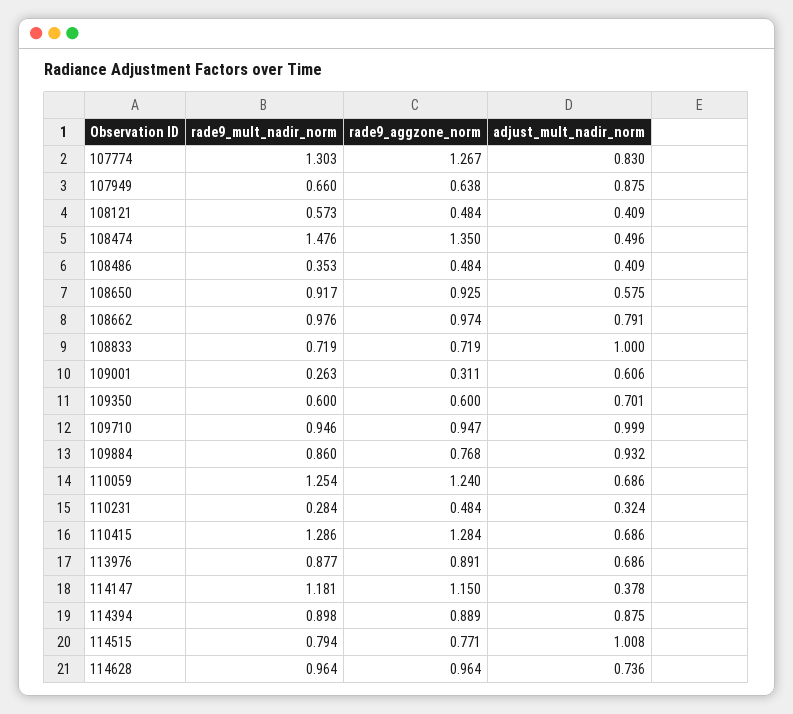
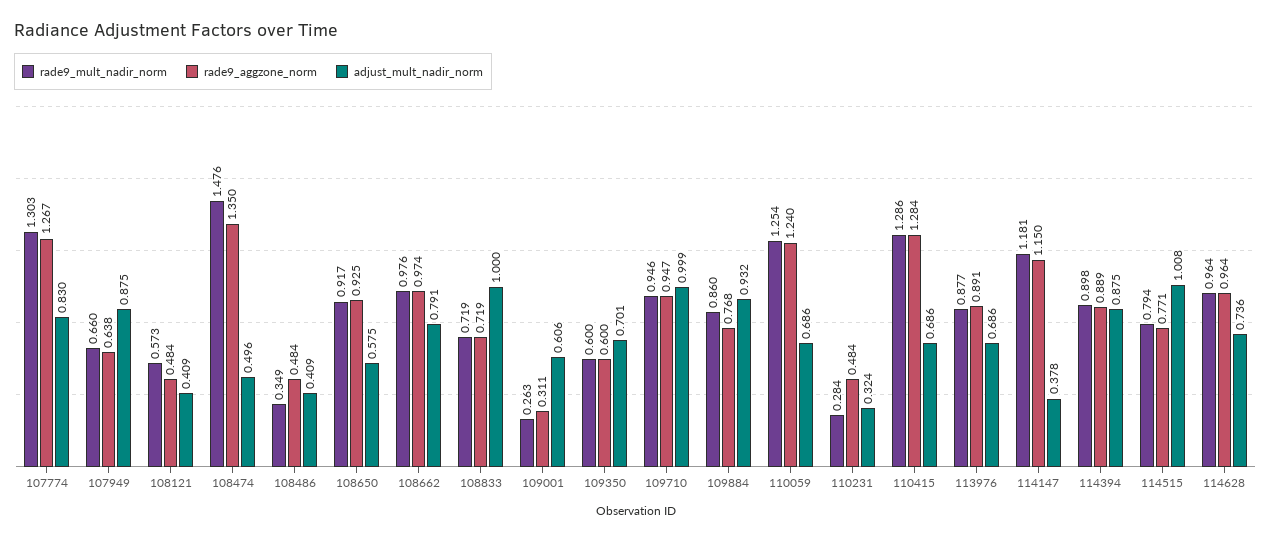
rade9_mult_nadir_norm, 108486: 0.353 -> 0.349

